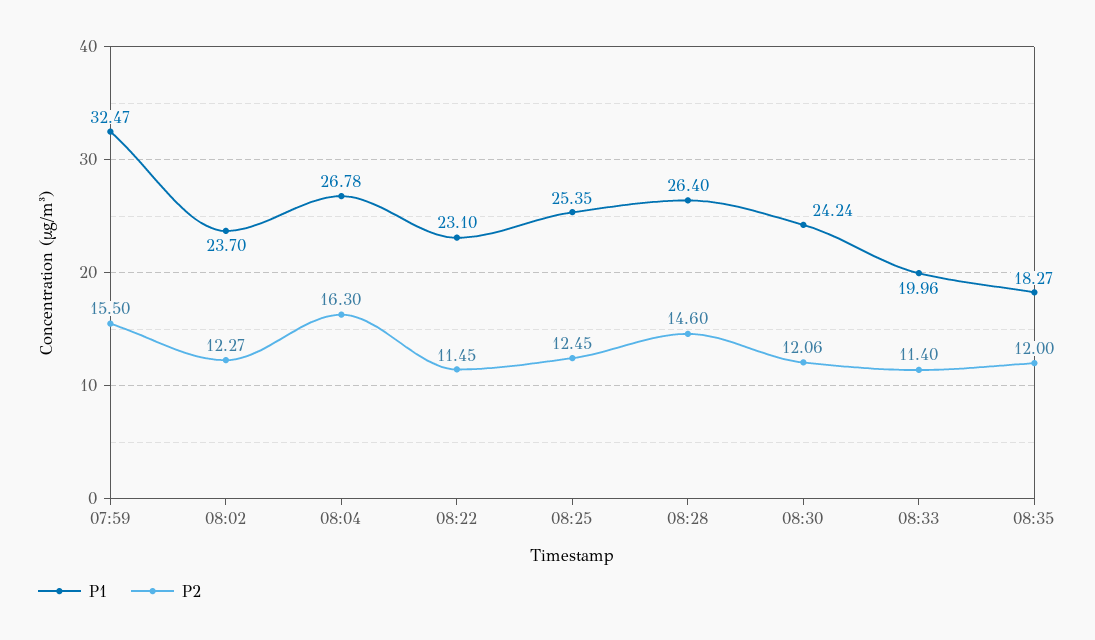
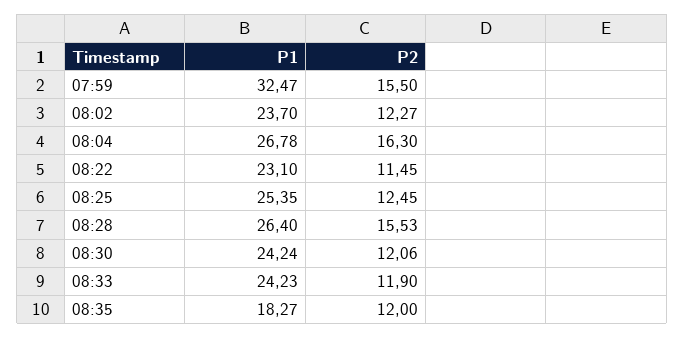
P2, 08:28: 14.6 -> 15.53
P1, 08:33: 19.96 -> 24.23
P2, 08:33: 11.4 -> 11.9

